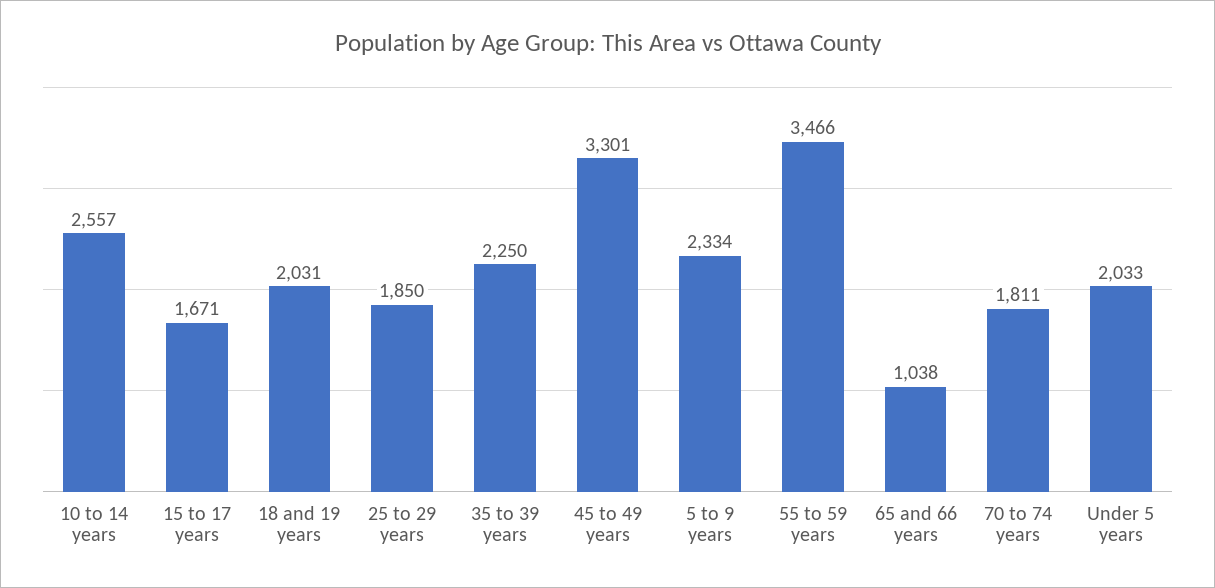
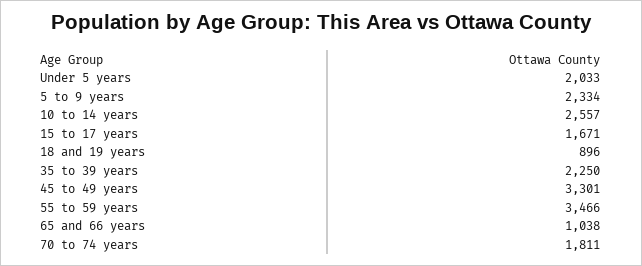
18 and 19 years: 2031 -> 896
25 to 29 years: 1850 -> none

